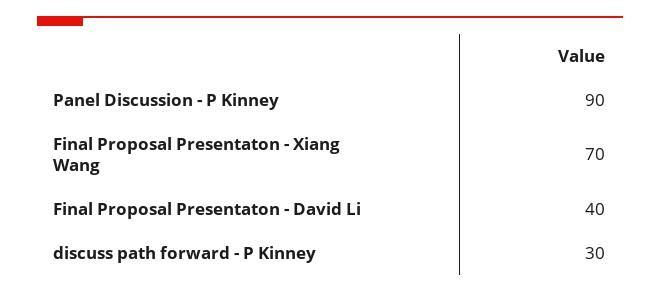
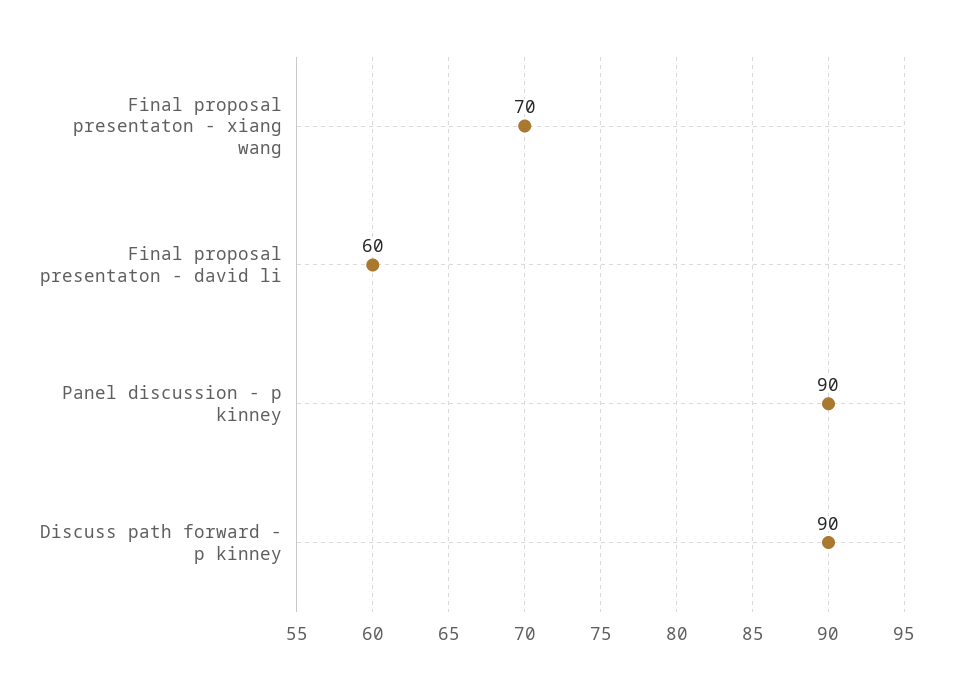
Final Proposal Presentaton - David Li: 40 -> 60
discuss path forward - P Kinney: 30 -> 90

